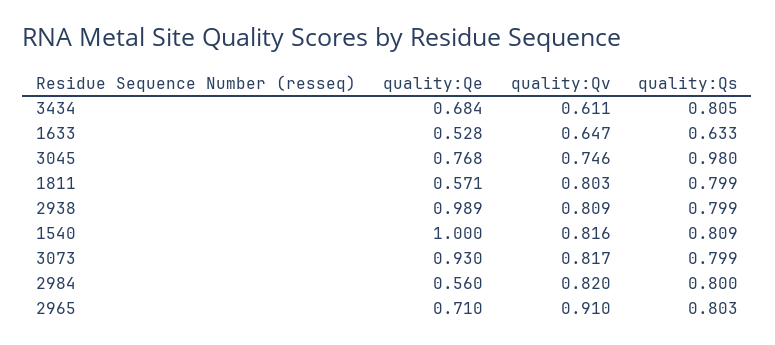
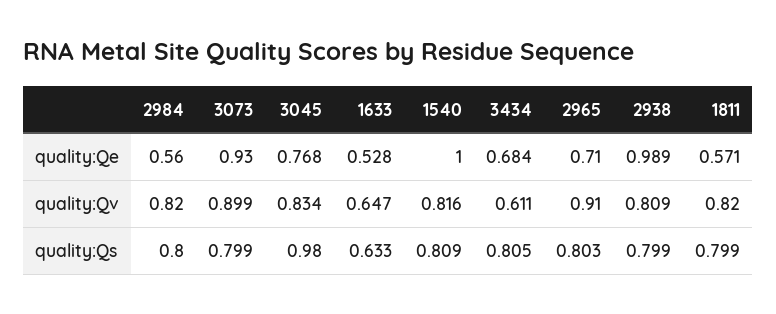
quality:Qv, 3045: 0.746 -> 0.834
quality:Qv, 1811: 0.803 -> 0.82
quality:Qv, 3073: 0.817 -> 0.899

